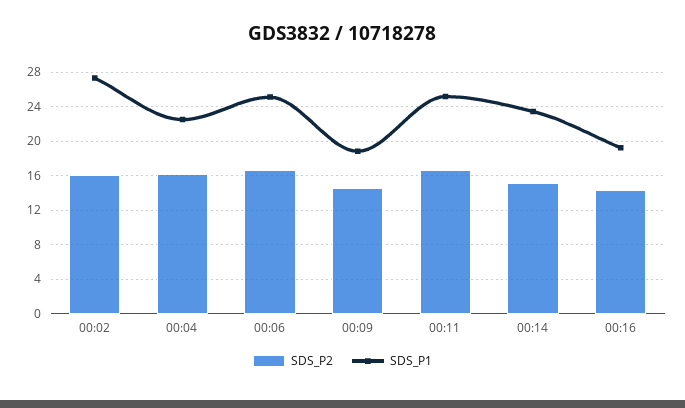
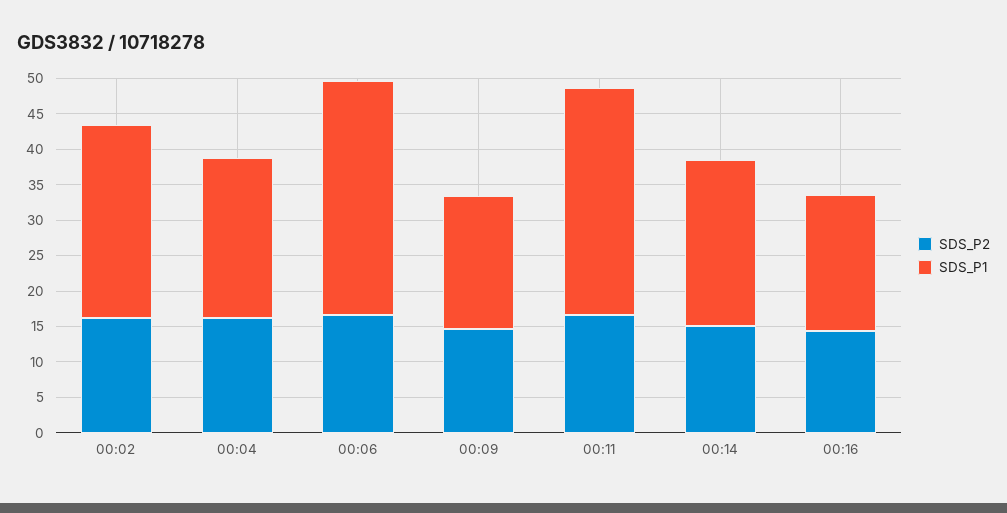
SDS_P1, 00:06: 25 -> 32.5
SDS_P1, 00:11: 25 -> 32.5

